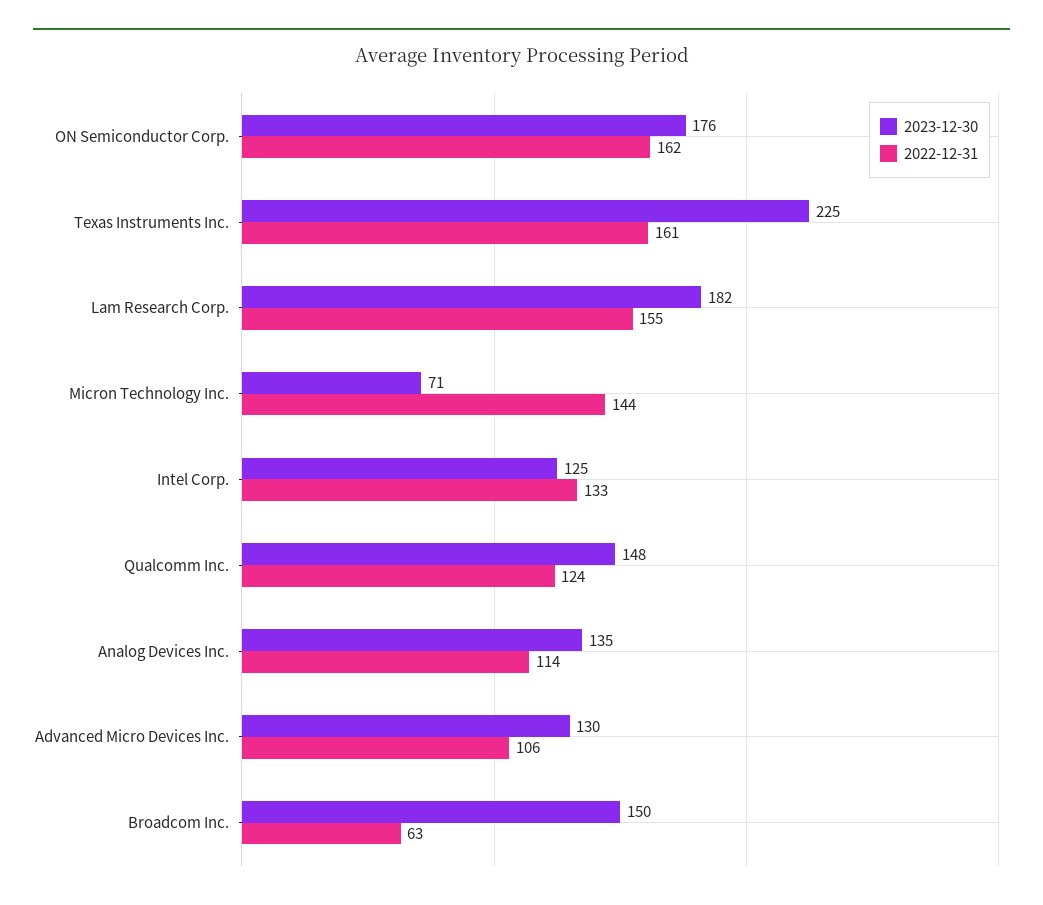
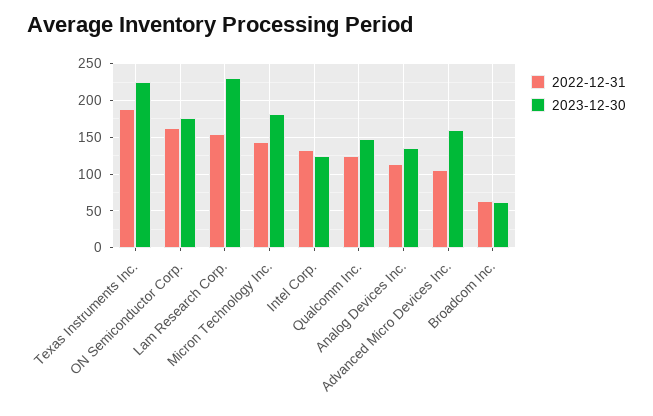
2022-12-31, Texas Instruments Inc.: 161 -> 190
2023-12-30, Lam Research Corp.: 182 -> 230
2023-12-30, Micron Technology Inc.: 71 -> 180
2023-12-30, Advanced Micro Devices Inc.: 130 -> 160
2023-12-30, Broadcom Inc.: 150 -> 60

